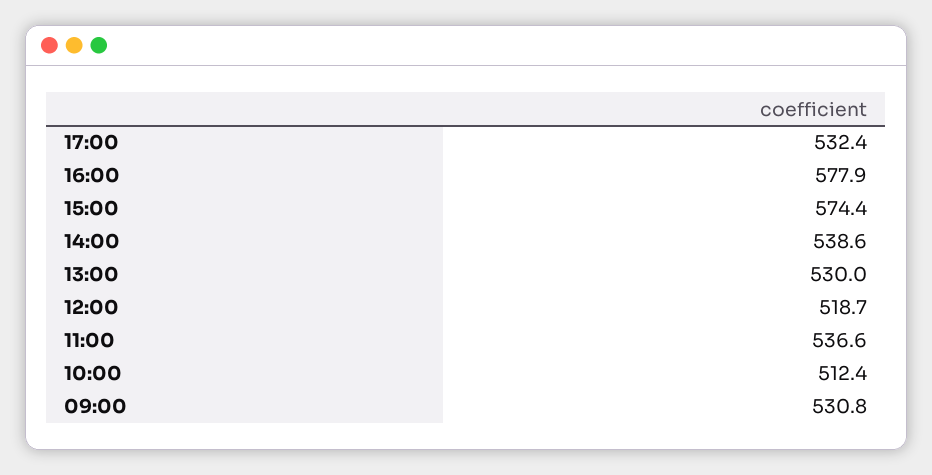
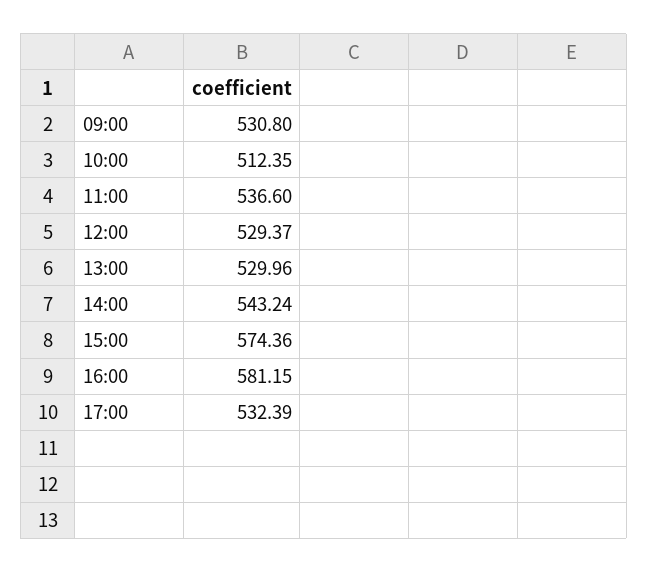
16:00: 577.9 -> 581.15
14:00: 538.6 -> 543.24
12:00: 518.7 -> 529.37

